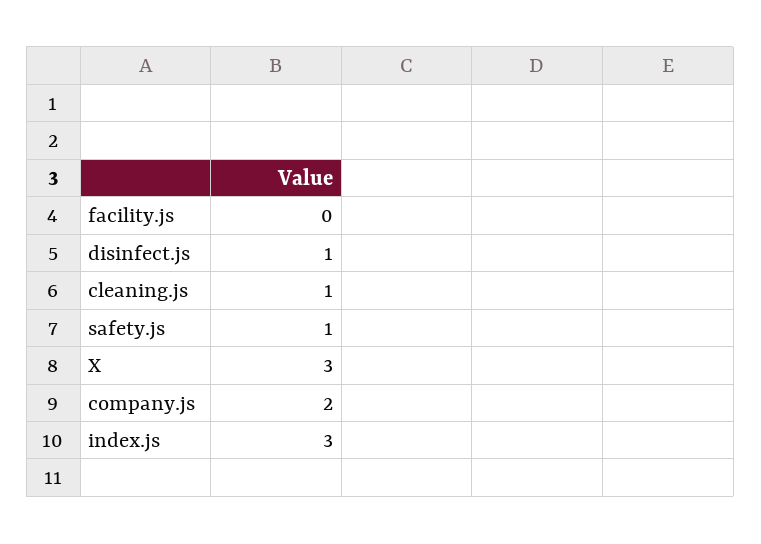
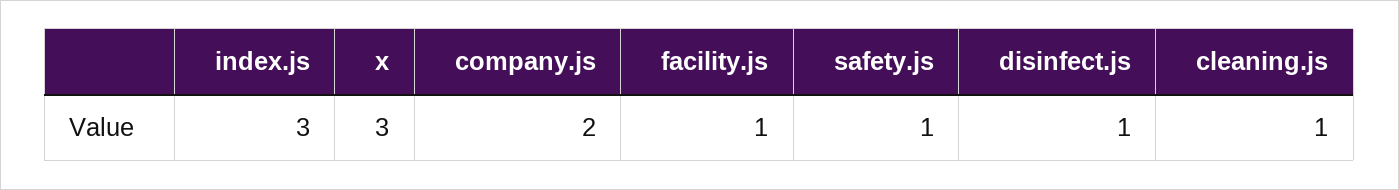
facility.js: 0 -> 1

